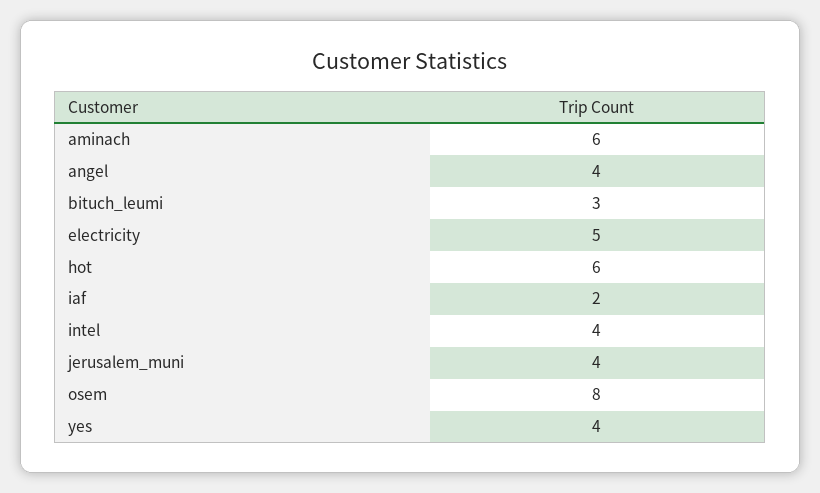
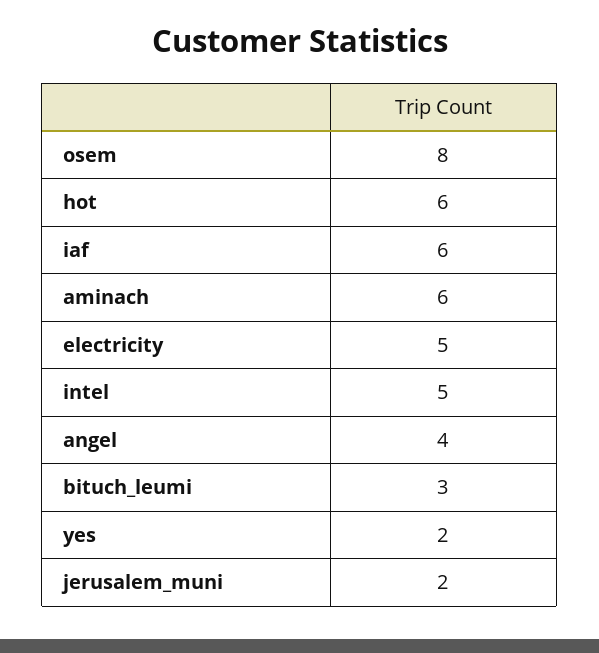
iaf: 2 -> 6
intel: 4 -> 5
jerusalem_muni: 4 -> 2
yes: 4 -> 2

